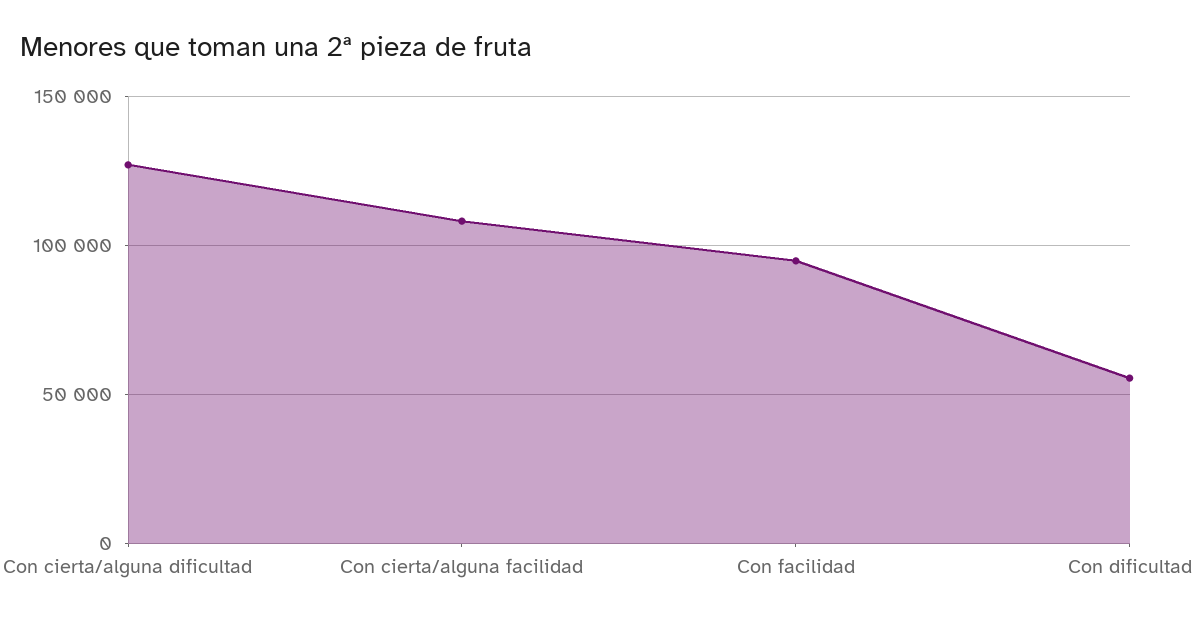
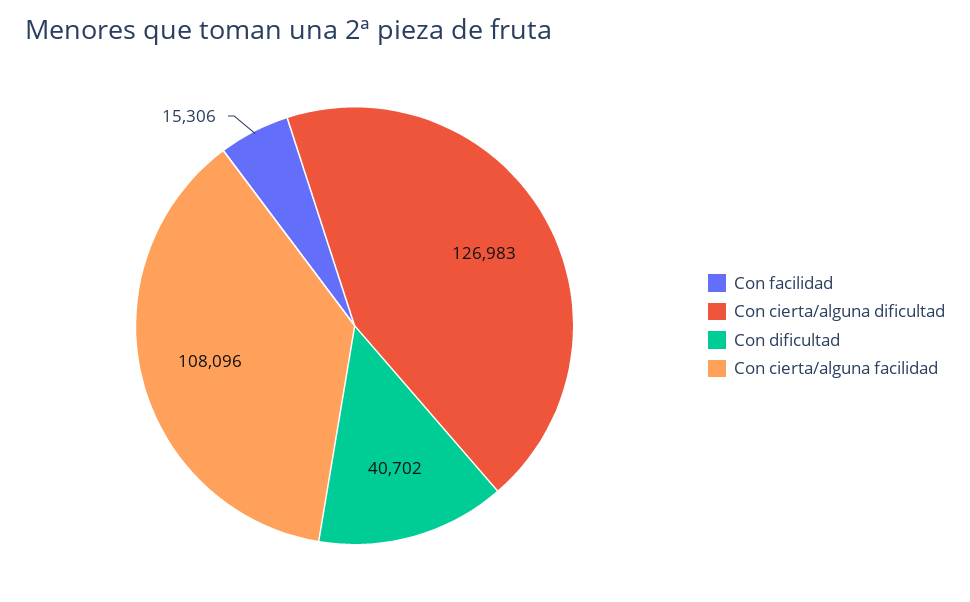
Con facilidad: 95000 -> 15306
Con dificultad: 55000 -> 40702

